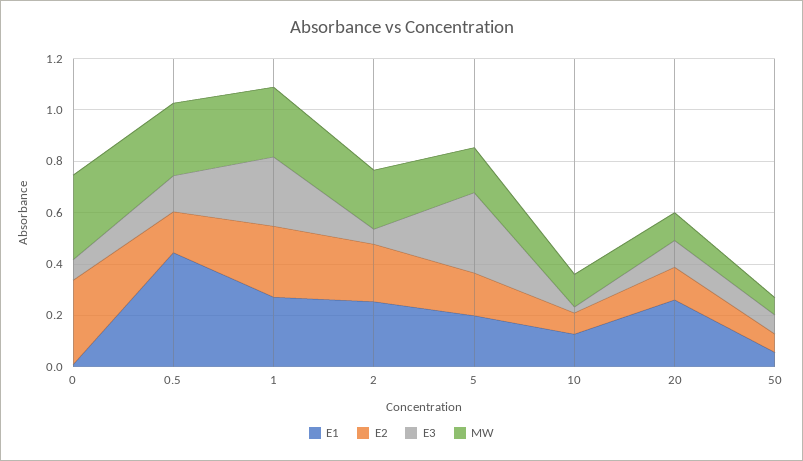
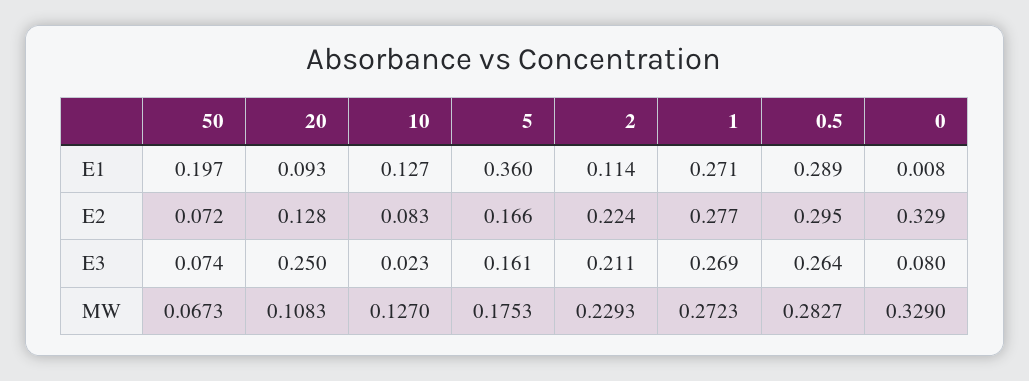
E1, 0.5: 0.45 -> 0.289
E2, 0.5: 0.15 -> 0.295
E3, 0.5: 0.15 -> 0.264
E1, 2: 0.25 -> 0.114
E3, 2: 0.05 -> 0.211
E1, 5: 0.2 -> 0.36
E3, 5: 0.3 -> 0.161
E1, 20: 0.25 -> 0.093
E3, 20: 0.1 -> 0.25
E1, 50: 0.05 -> 0.197

